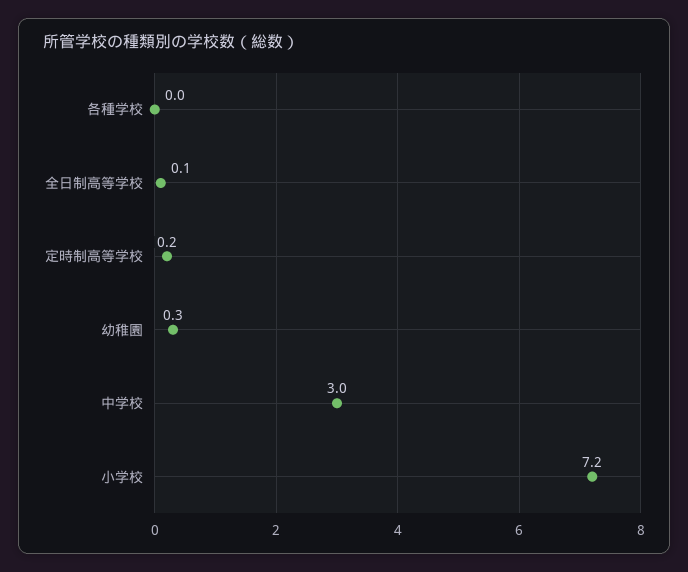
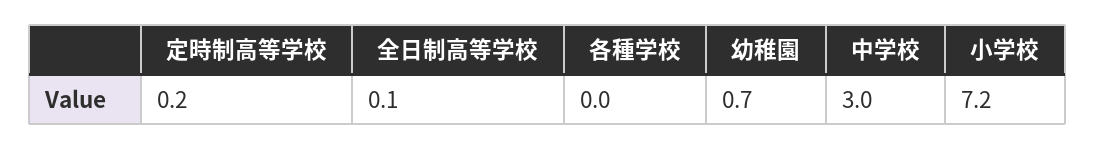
幼稚園: 0.3 -> 0.7

